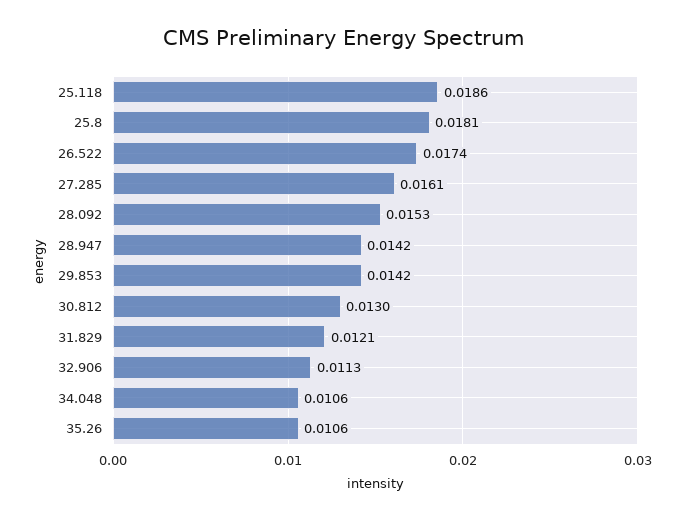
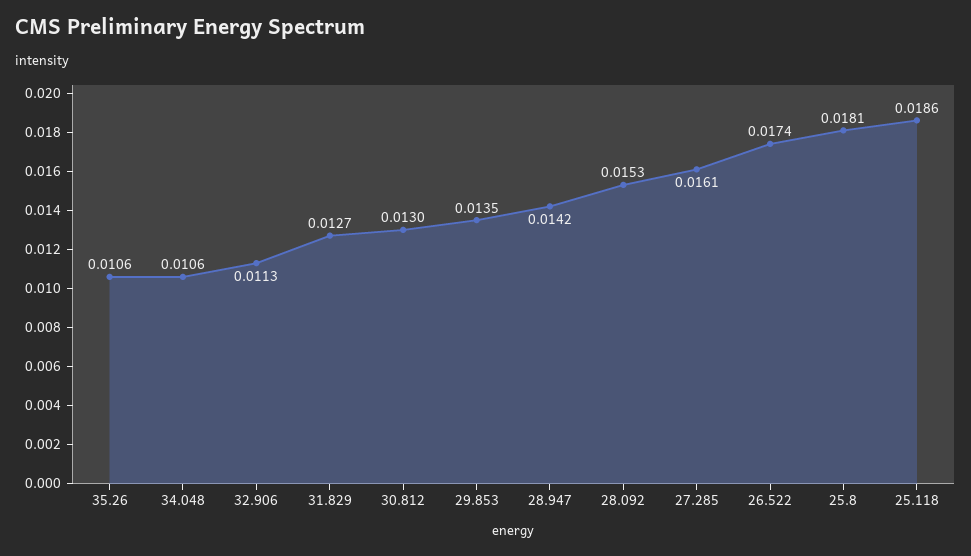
29.853: 0.0142 -> 0.0135
31.829: 0.0121 -> 0.0127

